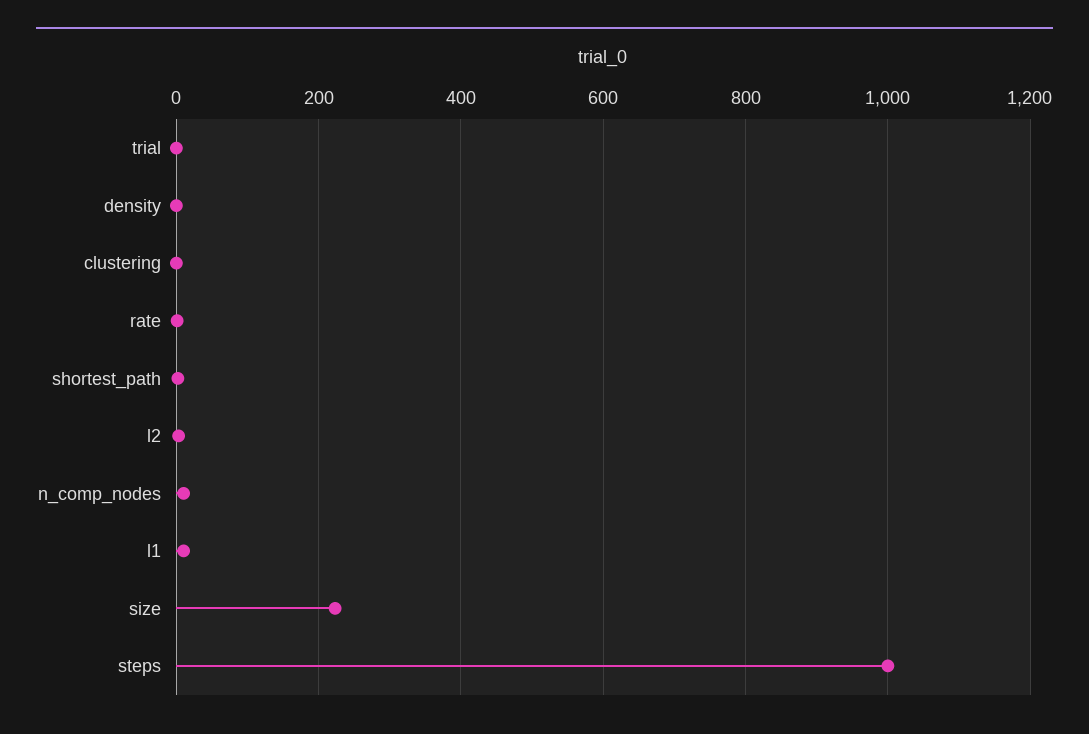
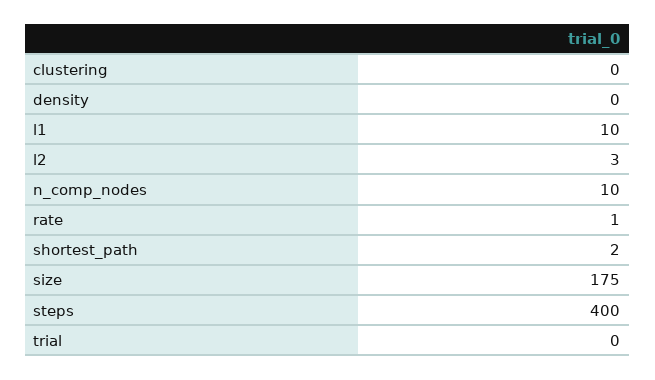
size: 220 -> 175
steps: 1000 -> 400

